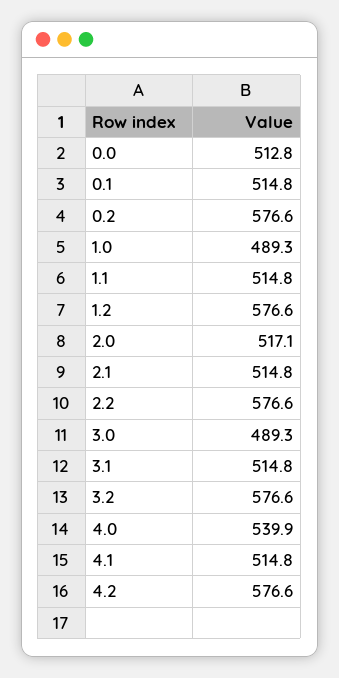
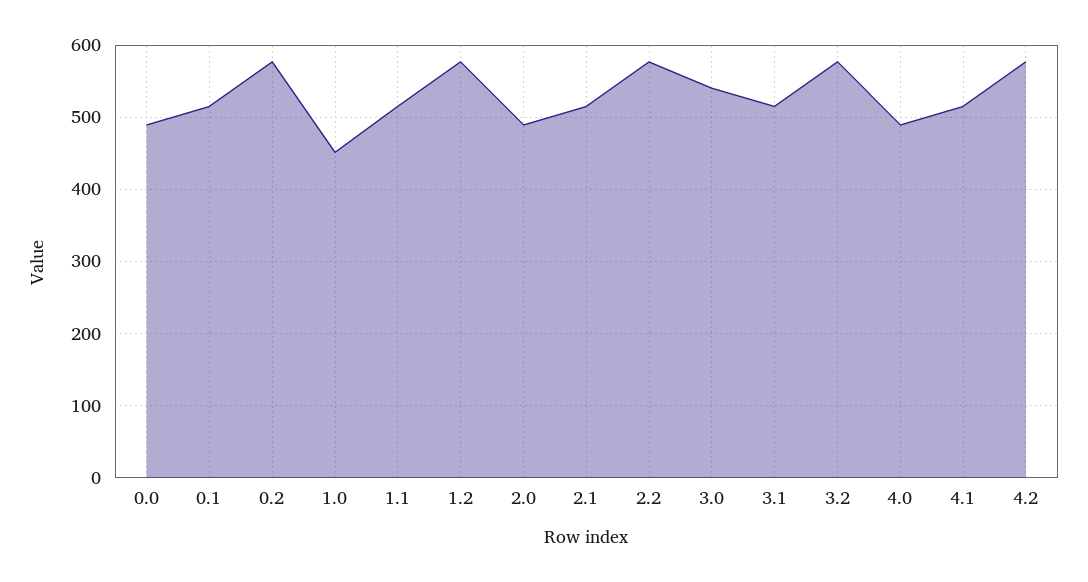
0.0: 512.8 -> 490
1.0: 489.3 -> 450
2.0: 517.1 -> 490
3.0: 489.3 -> 540
4.0: 539.9 -> 490

